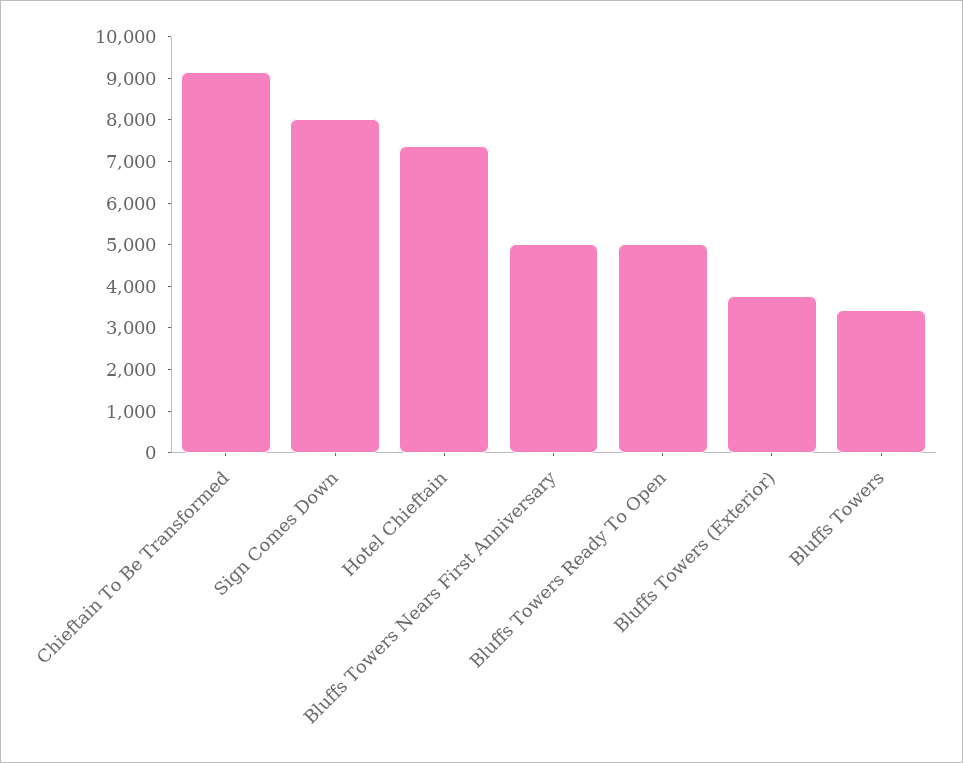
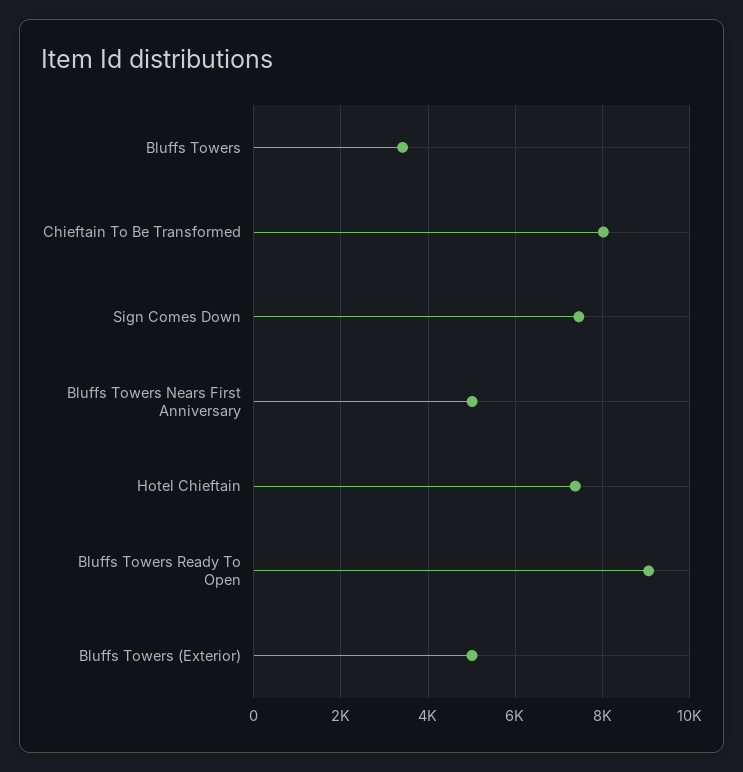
Chieftain To Be Transformed: 9200 -> 8000
Sign Comes Down: 8000 -> 7400
Bluffs Towers Ready To Open: 5000 -> 9000
Bluffs Towers (Exterior): 3800 -> 5000

